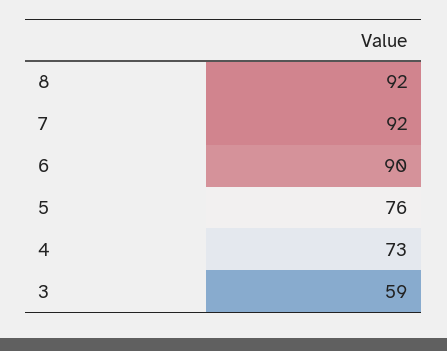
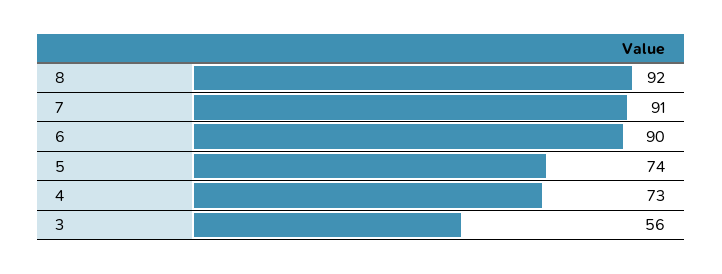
7: 92 -> 91
5: 76 -> 74
3: 59 -> 56

